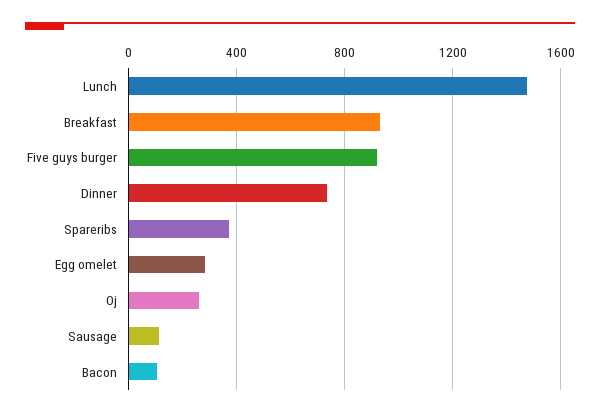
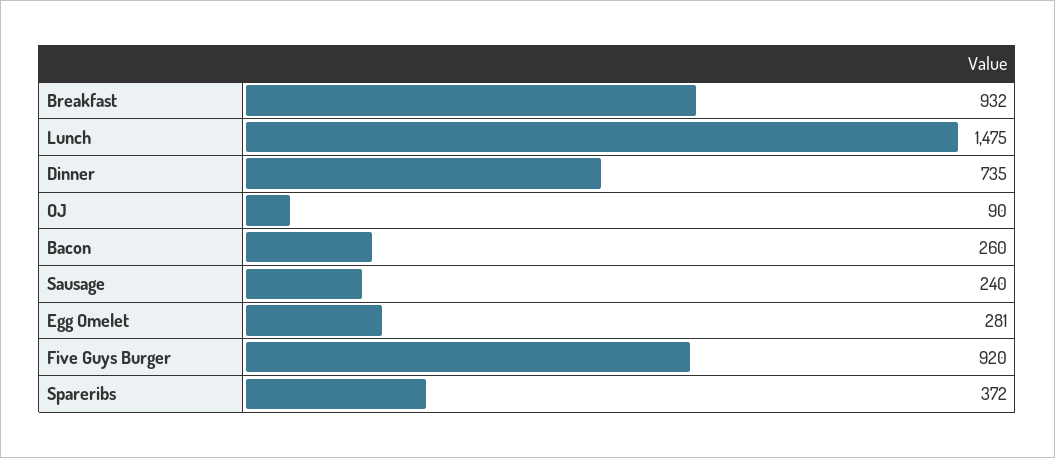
Oj: 250 -> 90
Sausage: 100 -> 240
Bacon: 100 -> 260

